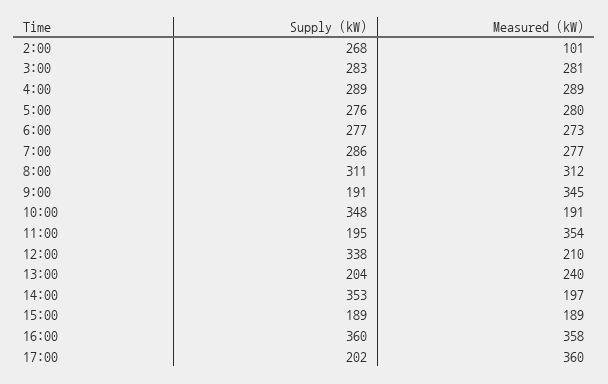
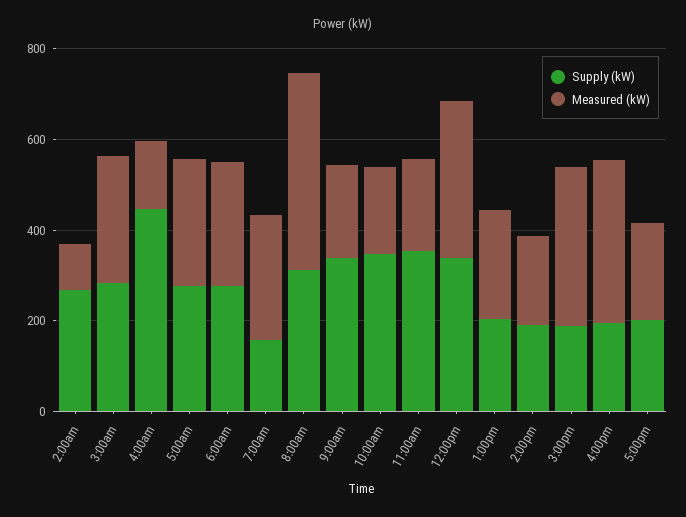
Supply (kW), 4:00: 289 -> 450
Measured (kW), 4:00: 289 -> 150
Supply (kW), 7:00: 286 -> 150
Measured (kW), 8:00: 312 -> 450
Supply (kW), 9:00: 191 -> 350
Measured (kW), 9:00: 345 -> 200
Supply (kW), 11:00: 195 -> 350
Measured (kW), 11:00: 354 -> 200
Measured (kW), 12:00: 210 -> 350
Supply (kW), 14:00: 353 -> 200
Measured (kW), 15:00: 189 -> 350
Supply (kW), 16:00: 360 -> 200
Measured (kW), 17:00: 360 -> 200

